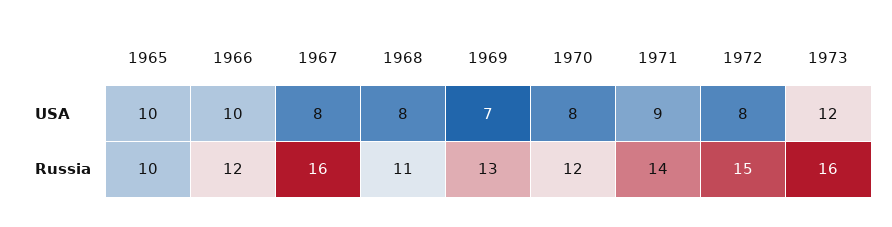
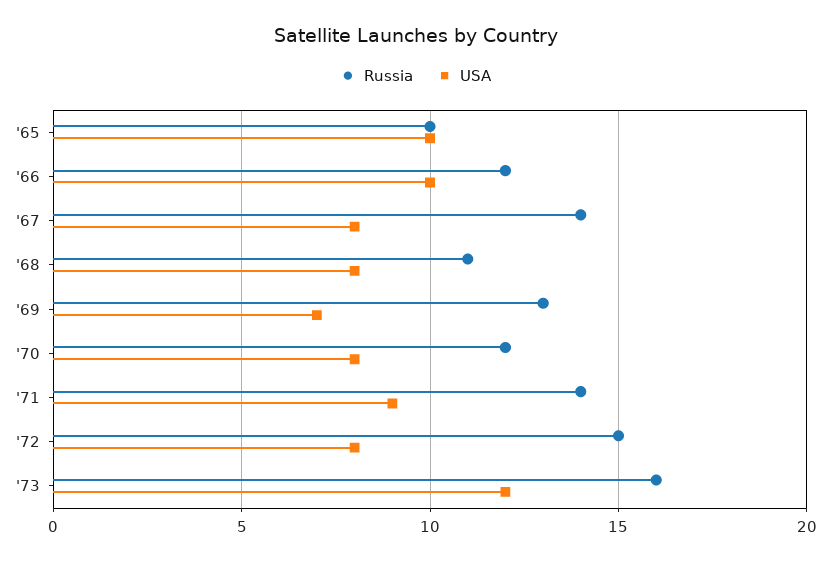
Russia, 1967: 16 -> 14

